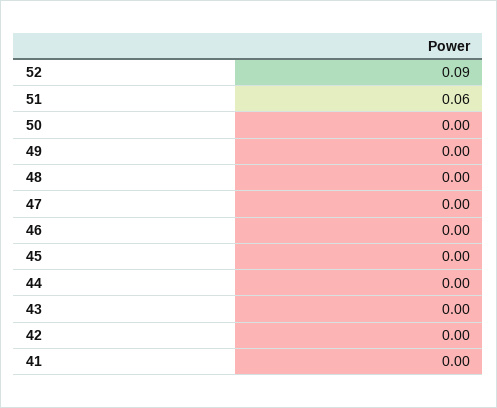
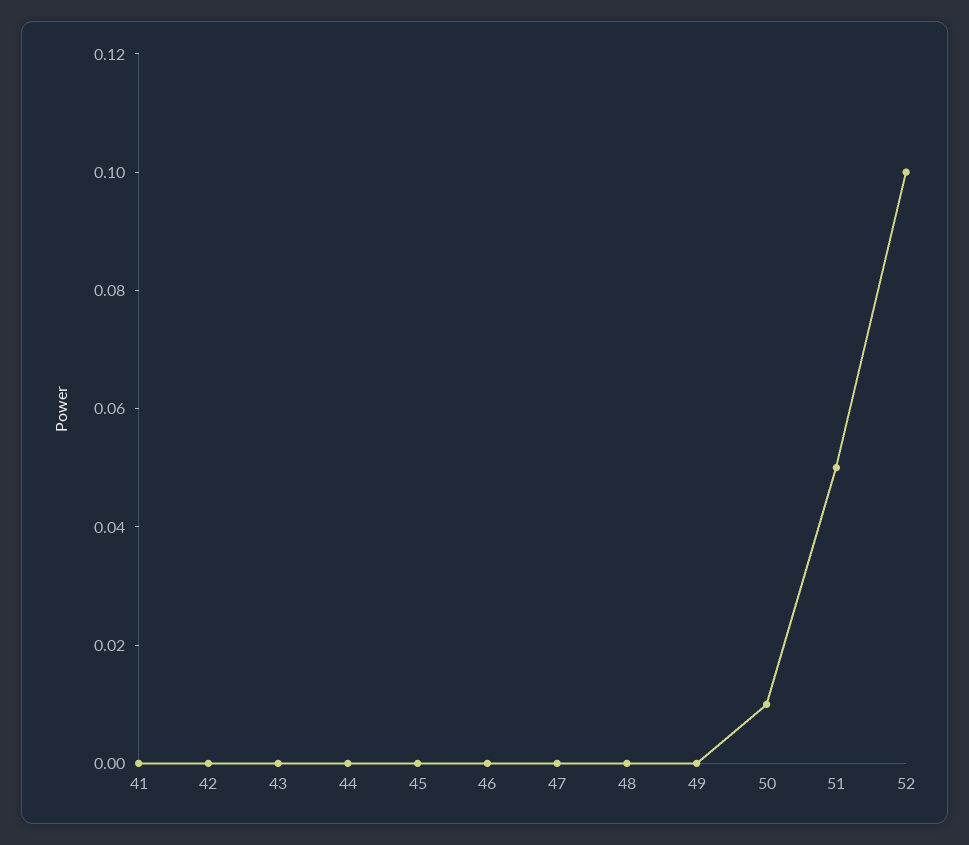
52: 0.09 -> 0.1
51: 0.06 -> 0.05
50: 0 -> 0.01

